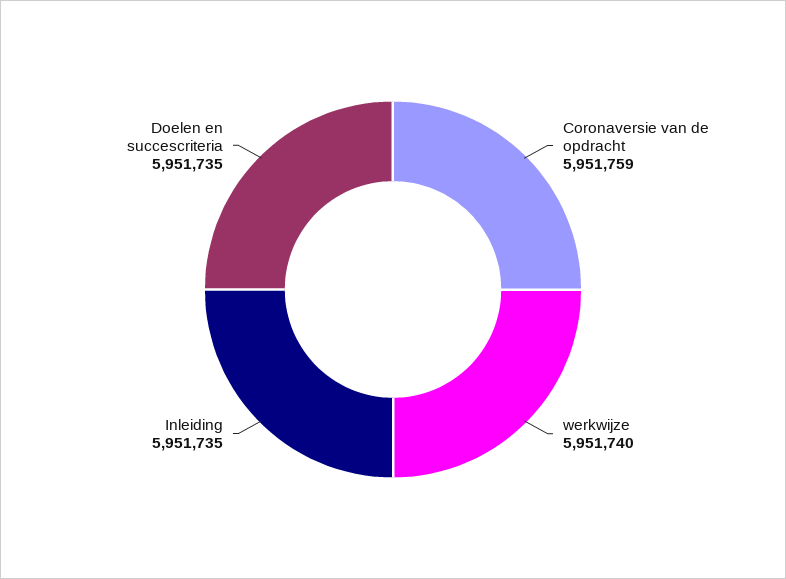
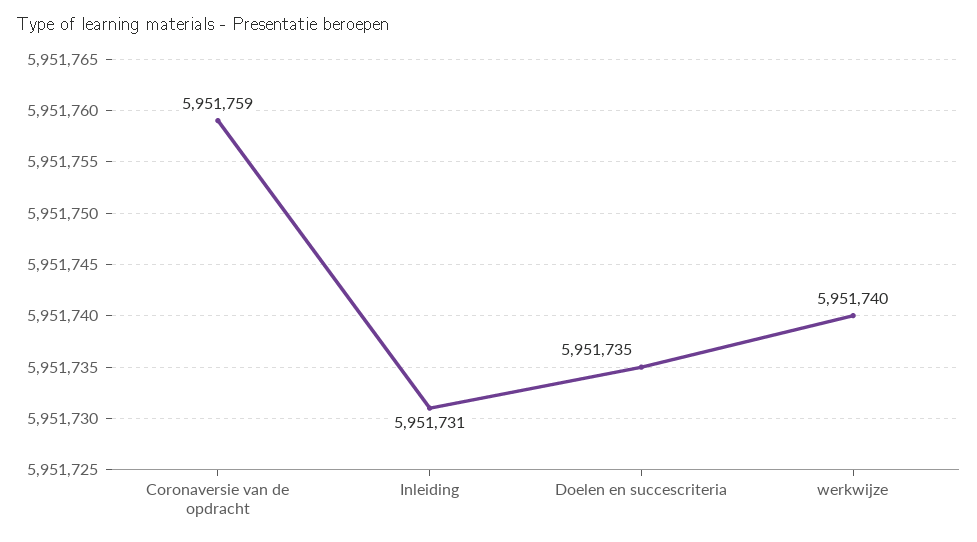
Inleiding: 5951735 -> 5951731

